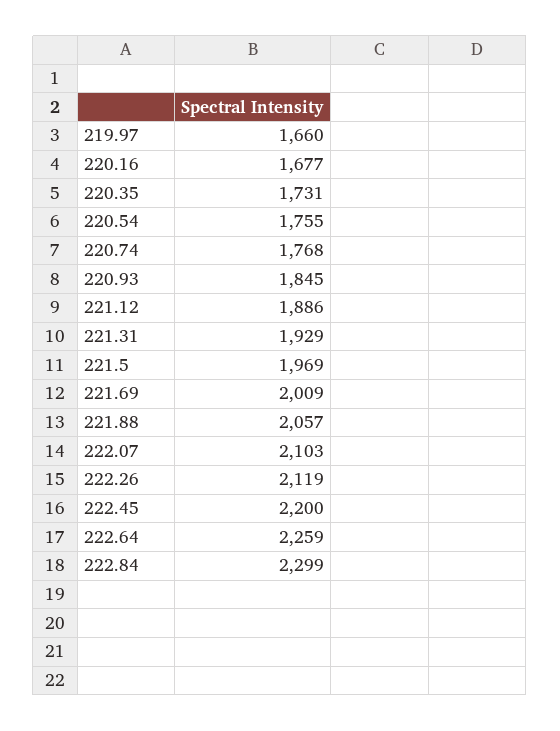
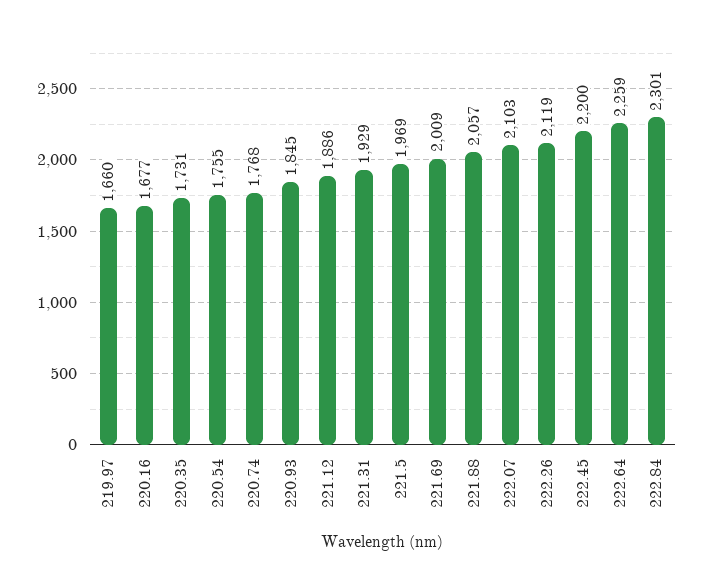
222.84: 2299 -> 2301

